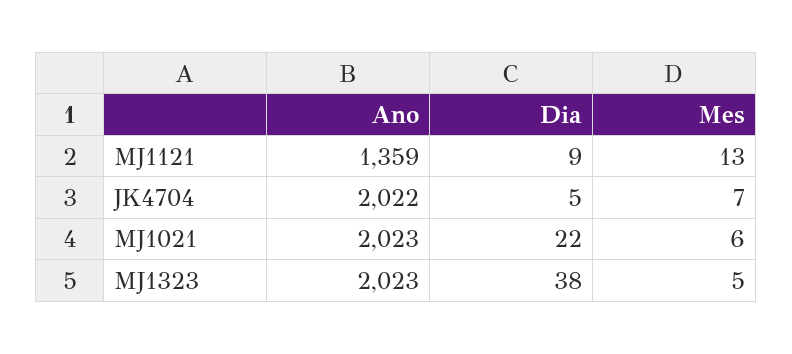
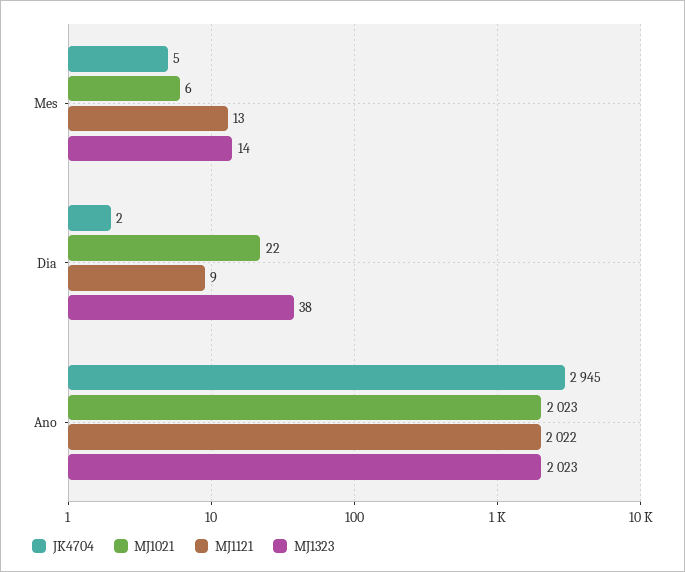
MJ1121, Ano: 1359 -> 2022
JK4704, Ano: 2022 -> 2945
JK4704, Dia: 5 -> 2
JK4704, Mes: 7 -> 5
MJ1323, Mes: 5 -> 14

